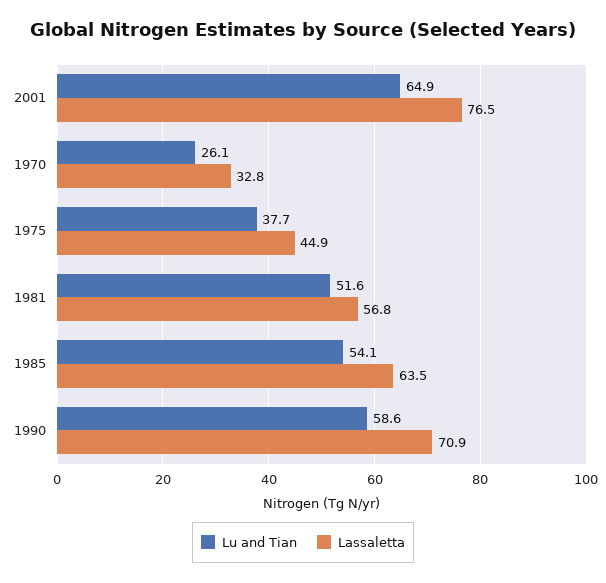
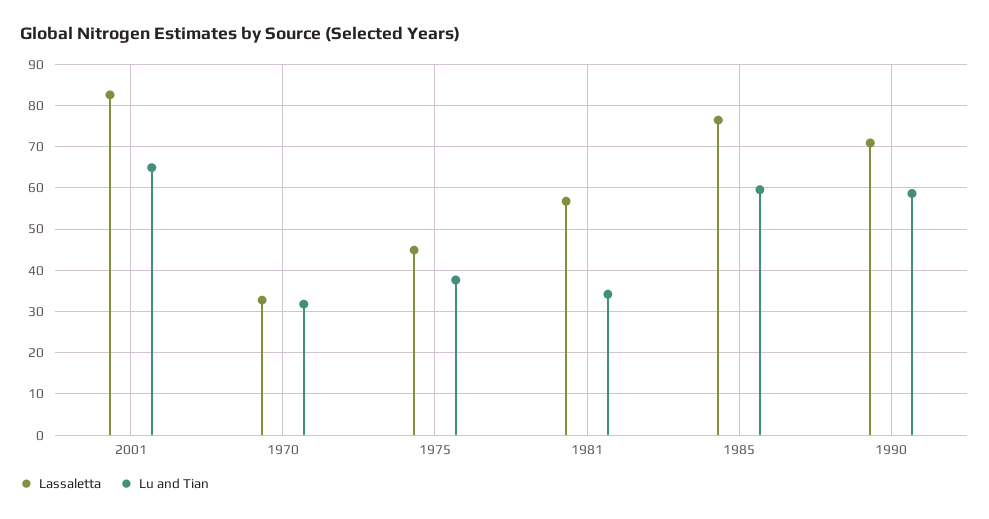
Lassaletta, 2001: 76.5 -> 82
Lu and Tian, 1970: 26.1 -> 32
Lu and Tian, 1981: 51.6 -> 34
Lu and Tian, 1985: 54.1 -> 60
Lassaletta, 1985: 63.5 -> 76

